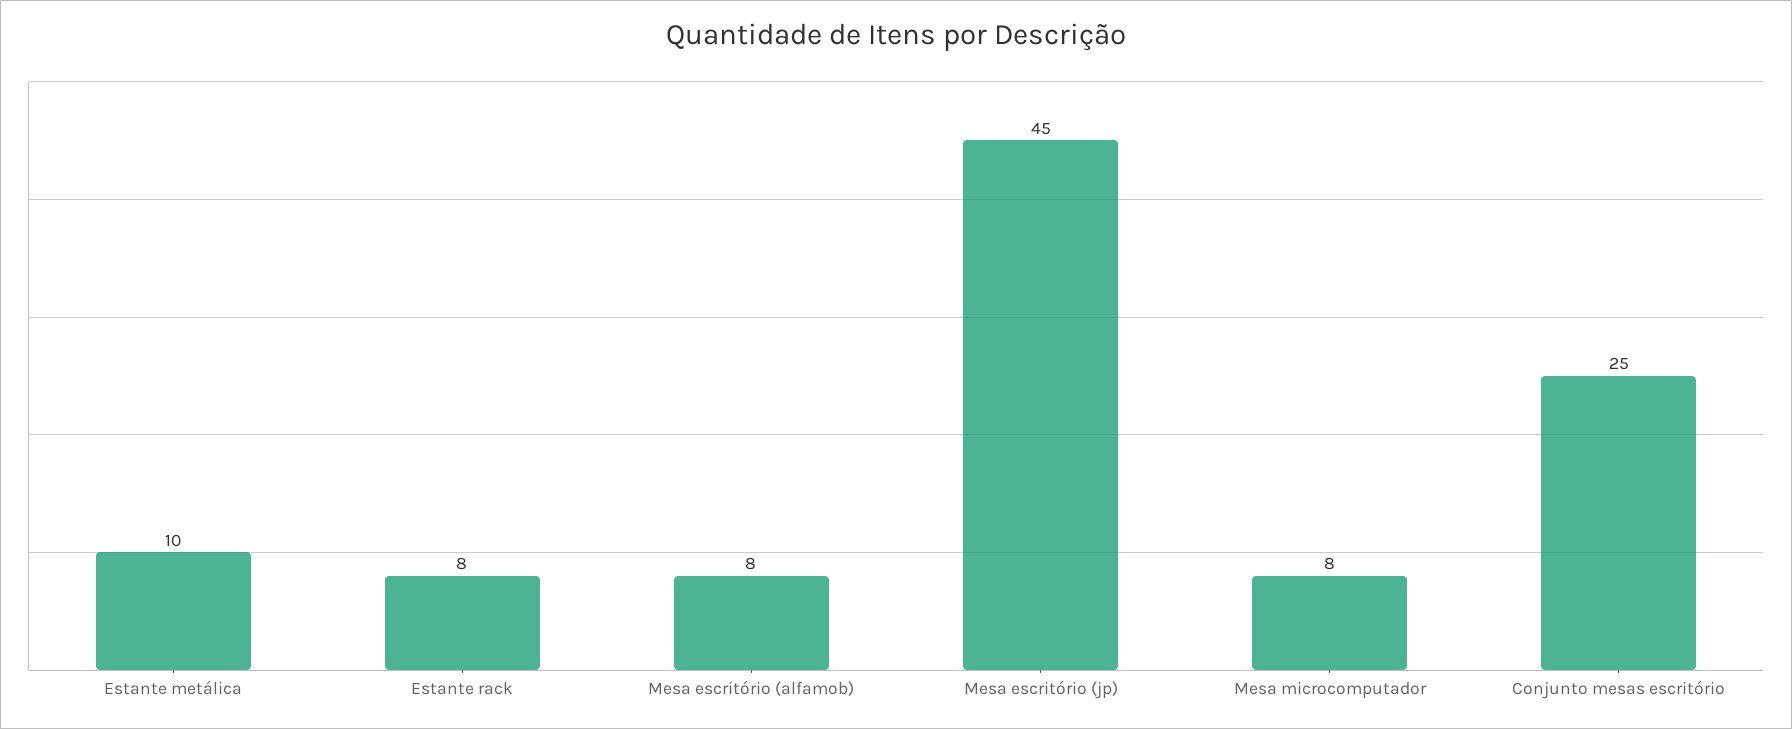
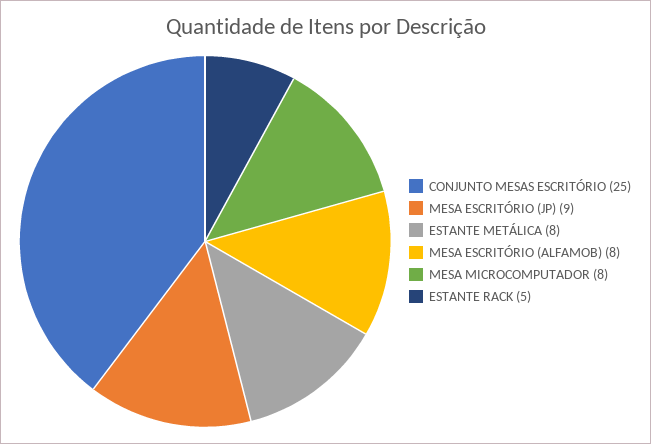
Estante metálica: 10 -> 8
Estante rack: 8 -> 5
Mesa escritório (jp): 45 -> 9

